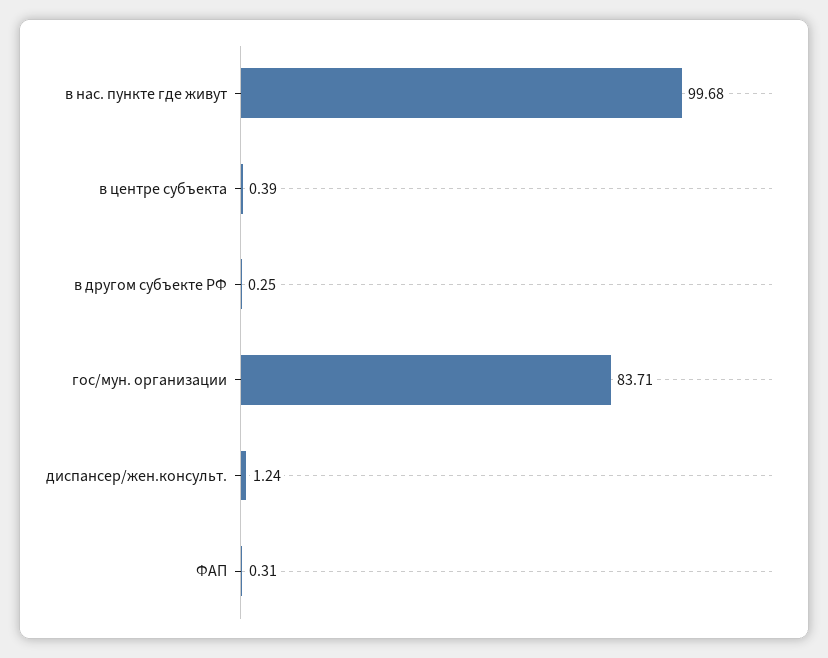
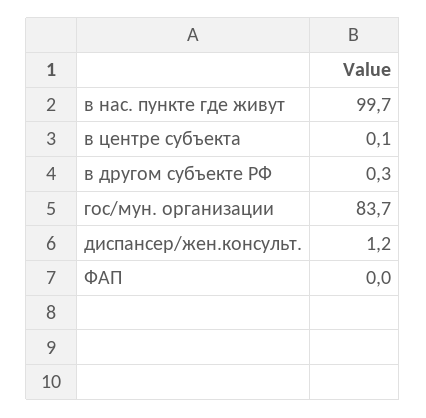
в центре субъекта: 0.39 -> 0.1
ФАП: 0.31 -> 0

